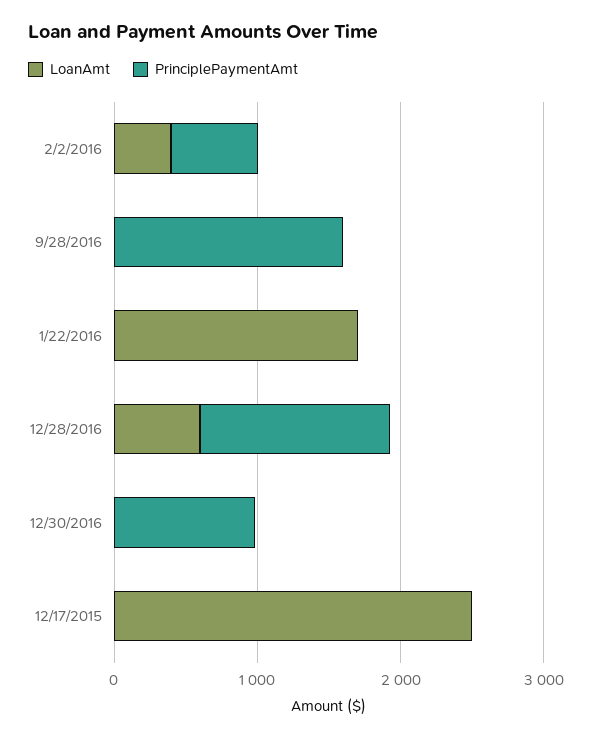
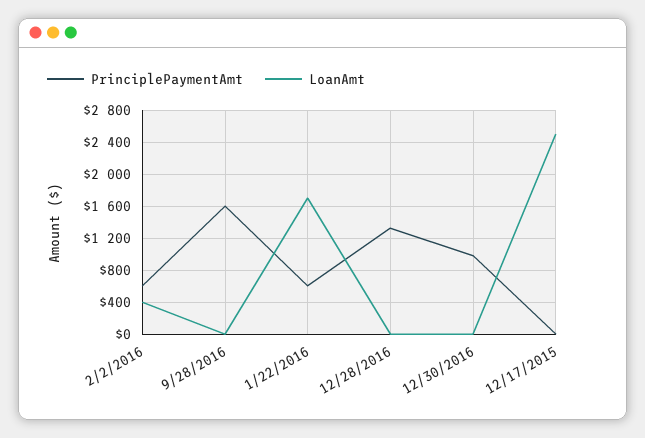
PrinciplePaymentAmt, 1/22/2016: 0 -> 600
LoanAmt, 12/28/2016: 600 -> 0

